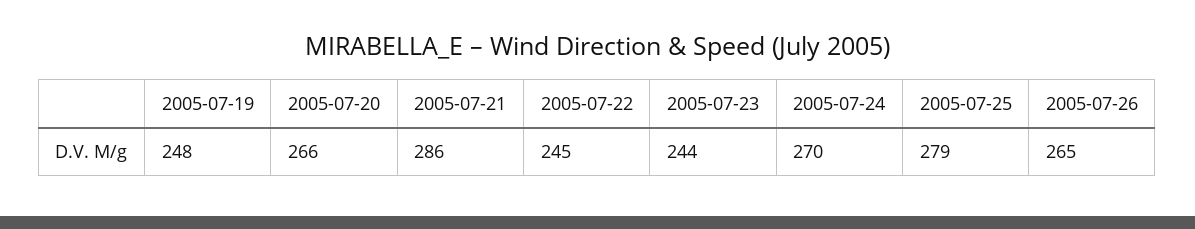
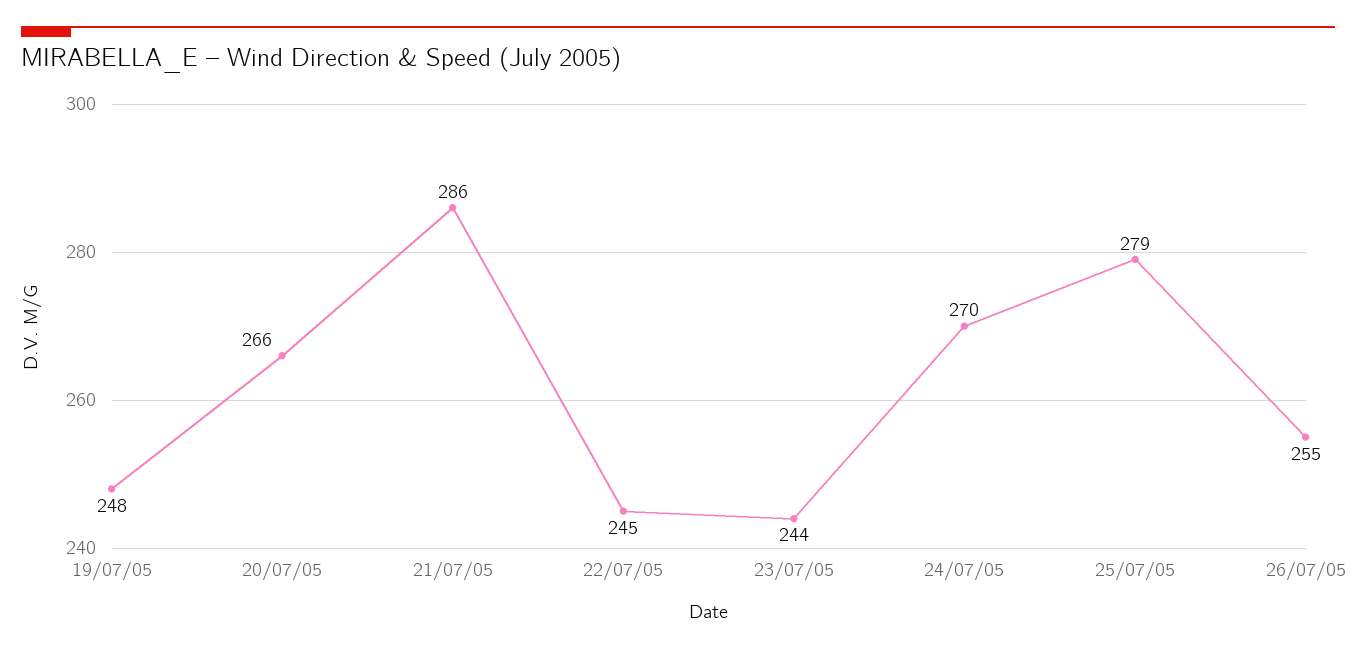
2005-07-26: 265 -> 255

